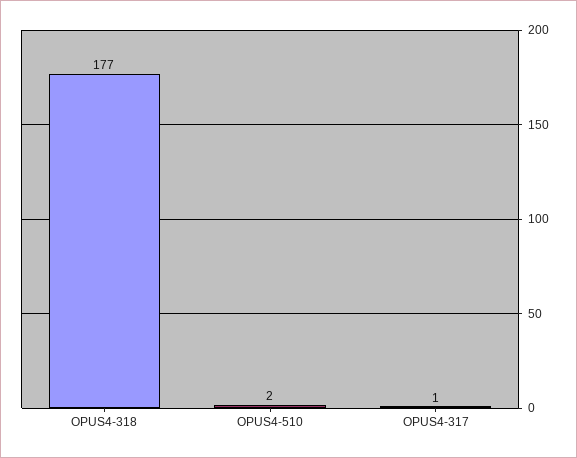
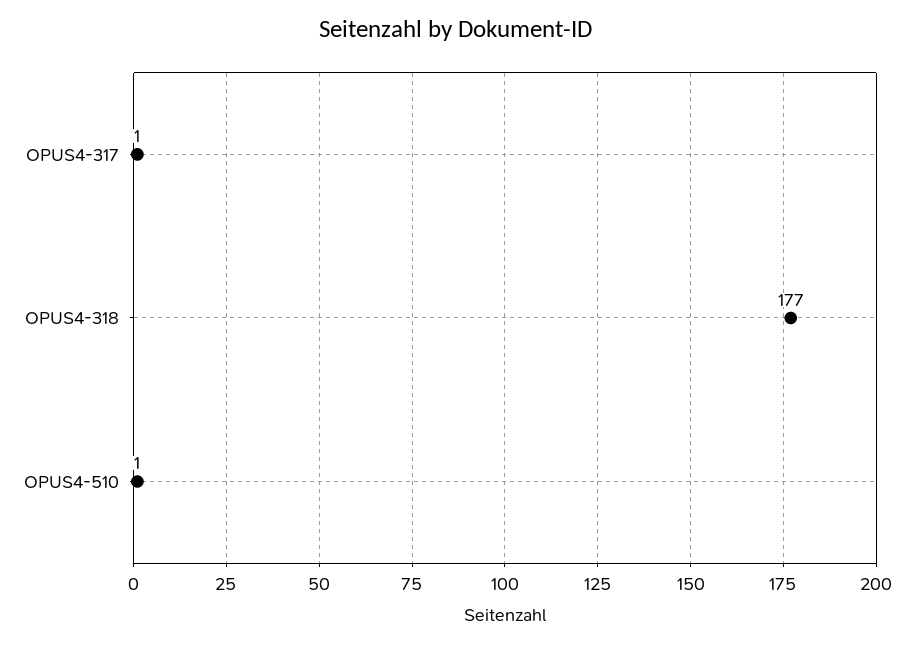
OPUS4-510: 2 -> 1

